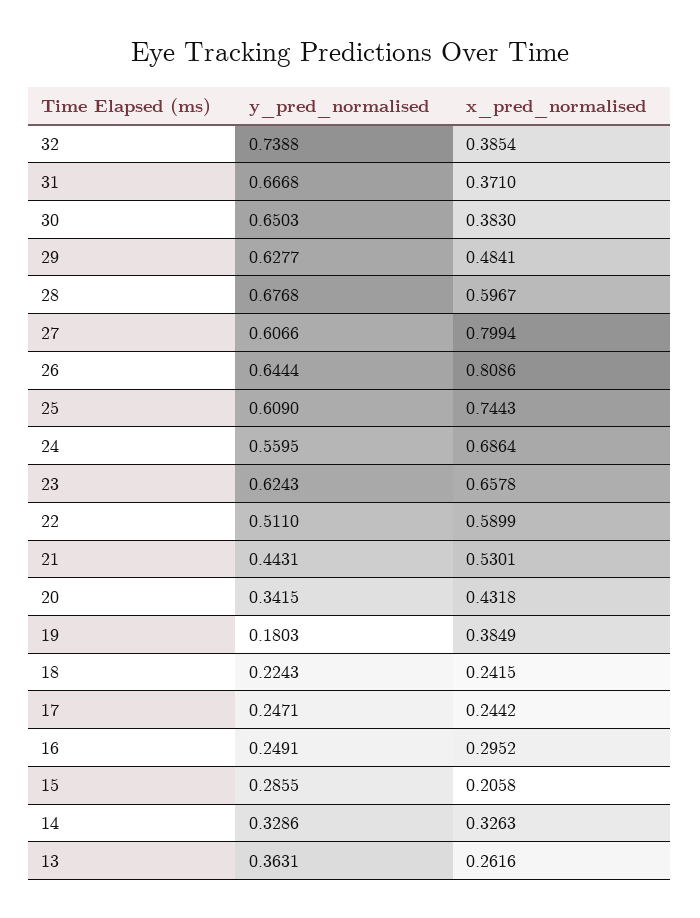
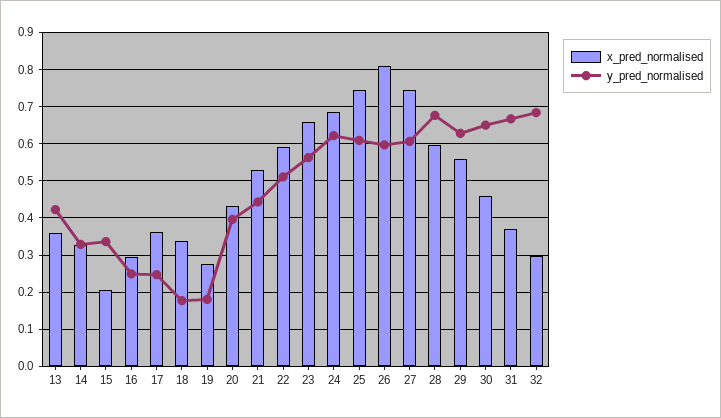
y_pred_normalised, 32: 0.7388 -> 0.68
x_pred_normalised, 32: 0.3854 -> 0.3
x_pred_normalised, 30: 0.383 -> 0.46
x_pred_normalised, 29: 0.4841 -> 0.56
x_pred_normalised, 27: 0.7994 -> 0.74
y_pred_normalised, 26: 0.6444 -> 0.6
y_pred_normalised, 24: 0.5595 -> 0.62
y_pred_normalised, 23: 0.6243 -> 0.56
y_pred_normalised, 20: 0.3415 -> 0.4
x_pred_normalised, 19: 0.3849 -> 0.28
y_pred_normalised, 18: 0.2243 -> 0.18
x_pred_normalised, 18: 0.2415 -> 0.34
x_pred_normalised, 17: 0.2442 -> 0.36
y_pred_normalised, 15: 0.2855 -> 0.34
y_pred_normalised, 13: 0.3631 -> 0.42
x_pred_normalised, 13: 0.2616 -> 0.36

